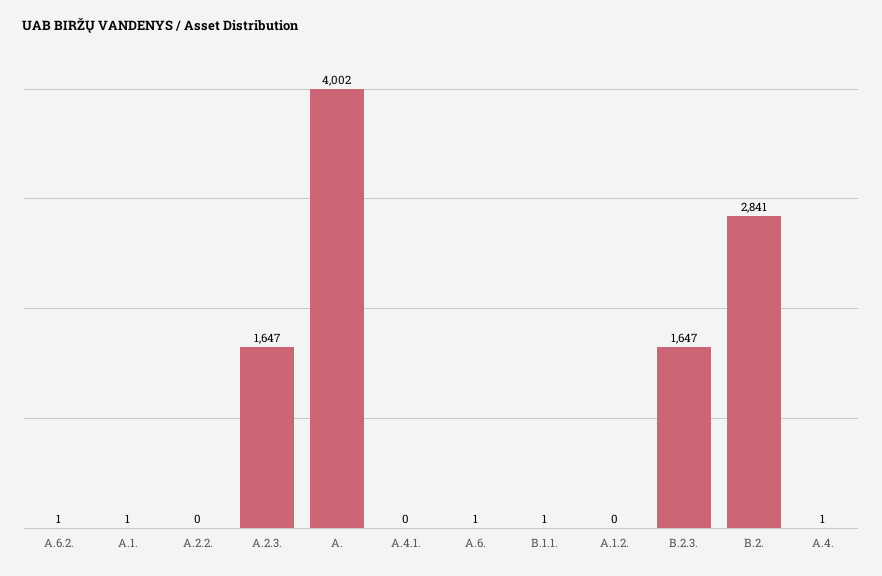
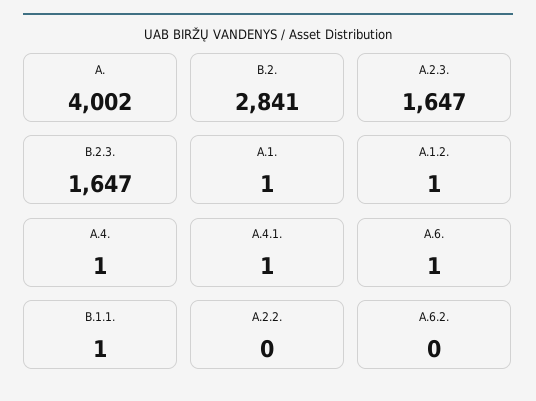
A.6.2.: 1 -> 0
A.4.1.: 0 -> 1
A.1.2.: 0 -> 1

